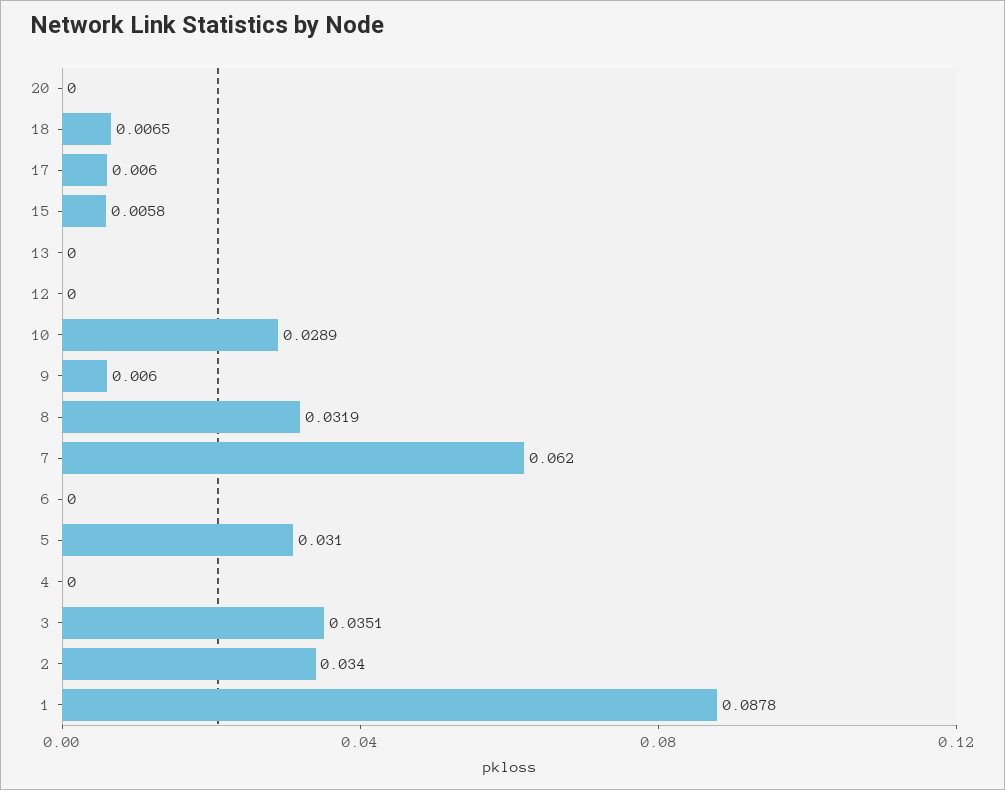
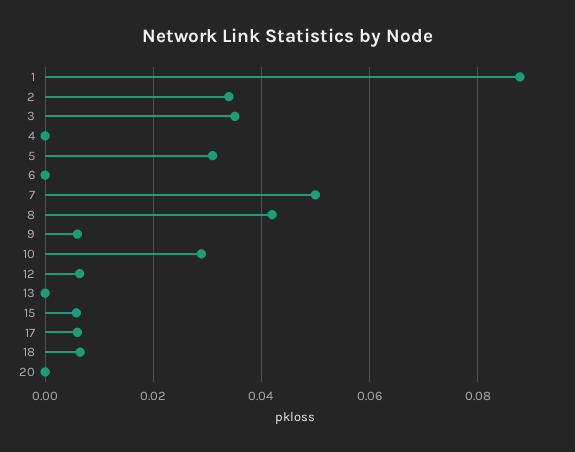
12: 0 -> 0.006
8: 0.0319 -> 0.042
7: 0.062 -> 0.05

